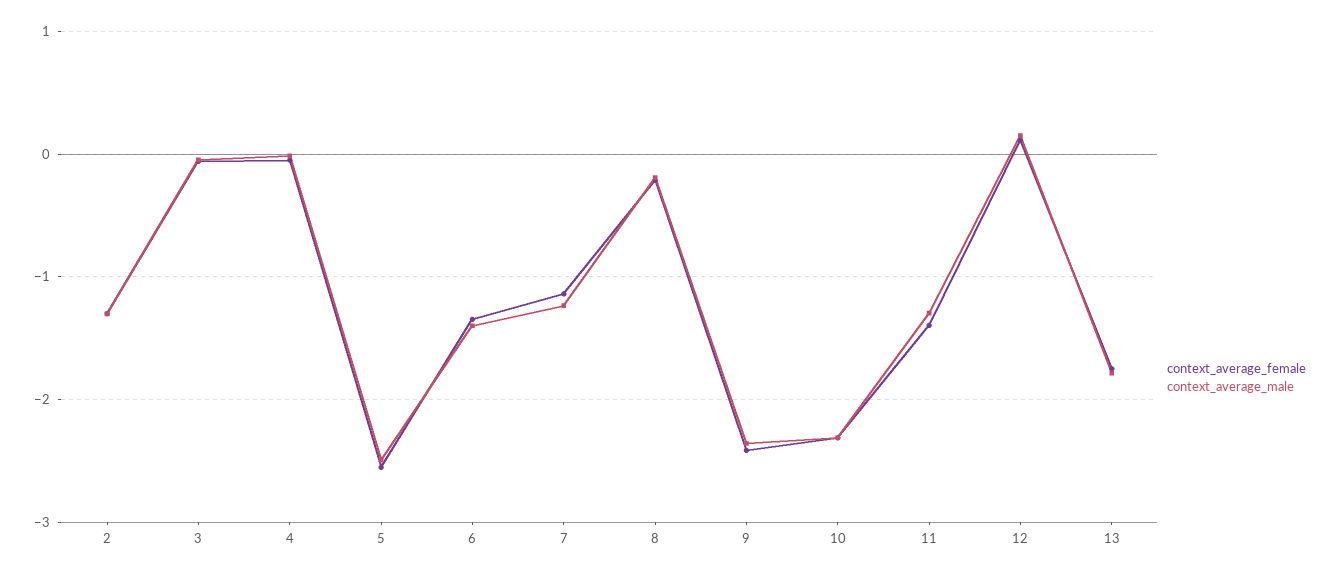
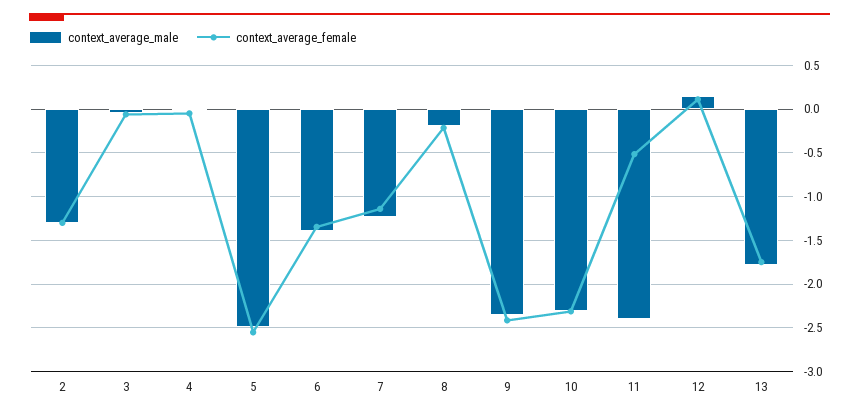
context_average_female, 11: -1.4 -> -0.5
context_average_male, 11: -1.3 -> -2.4

